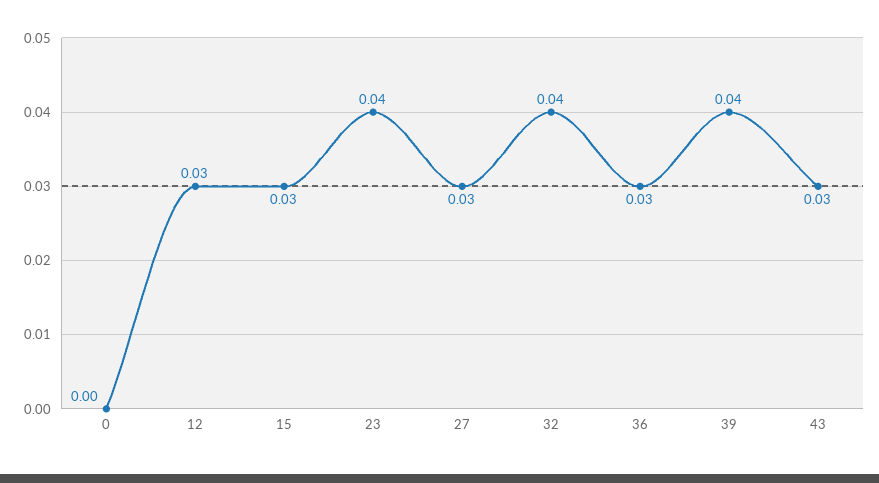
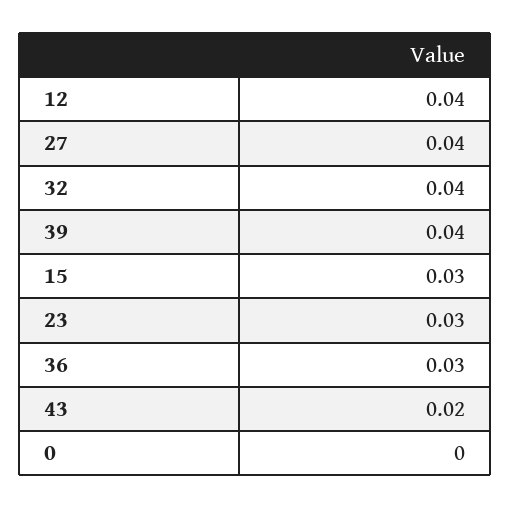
12: 0.03 -> 0.04
23: 0.04 -> 0.03
27: 0.03 -> 0.04
43: 0.03 -> 0.02

